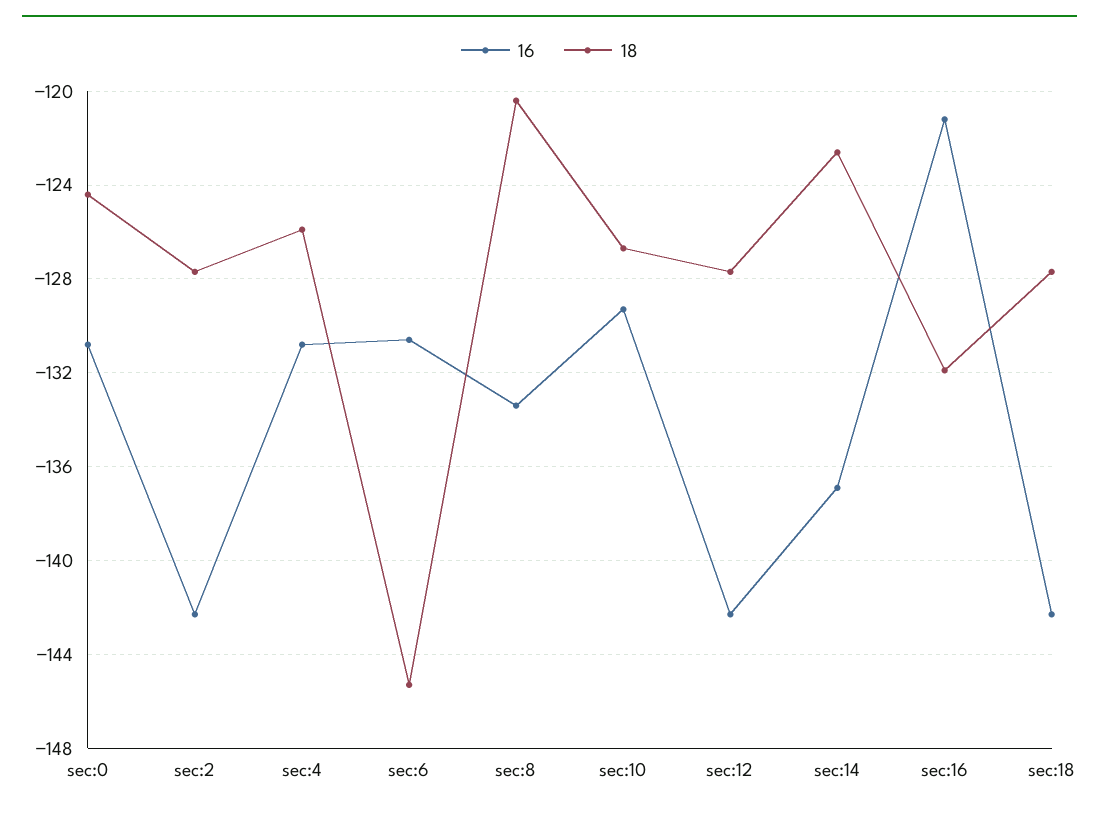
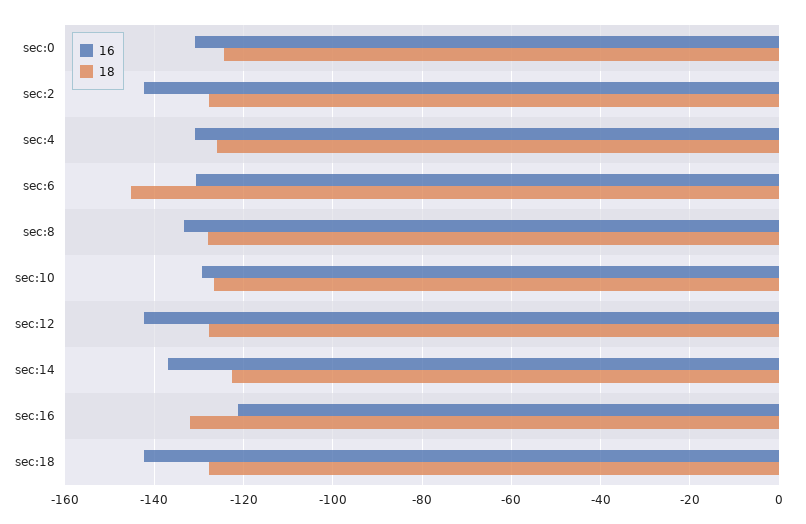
18, sec:8: -120.5 -> -128

